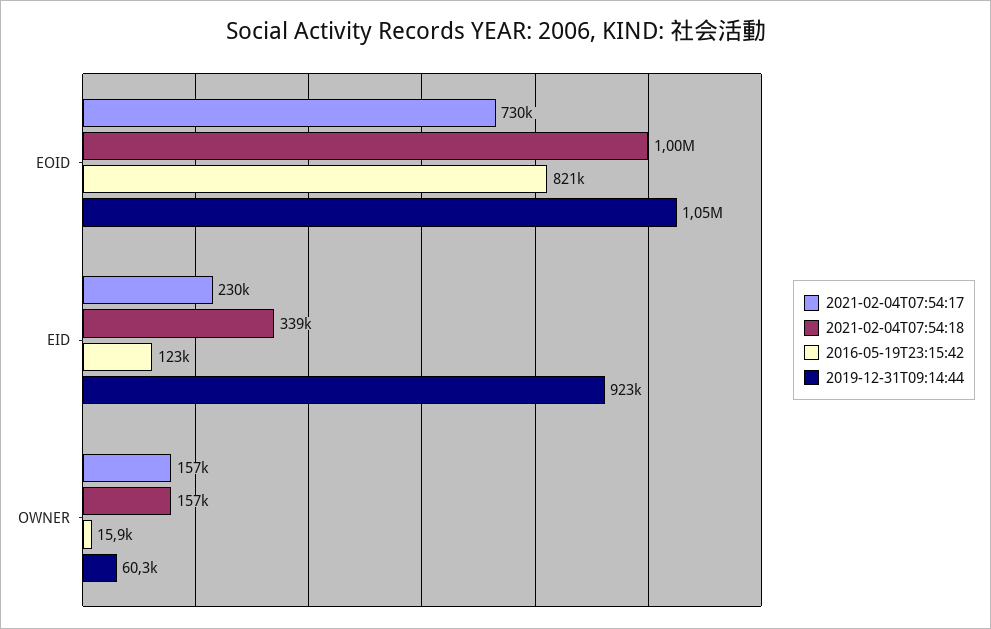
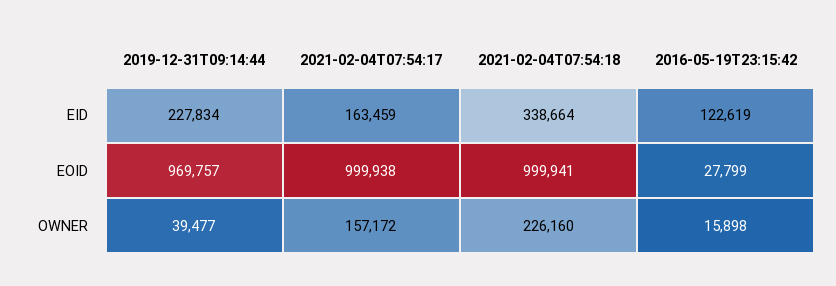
2021-02-04T07:54:17, EOID: 730000 -> 999938
2016-05-19T23:15:42, EOID: 821000 -> 27799
2019-12-31T09:14:44, EOID: 1050000 -> 969757
2021-02-04T07:54:17, EID: 230000 -> 163459
2019-12-31T09:14:44, EID: 923000 -> 227834
2021-02-04T07:54:18, OWNER: 157000 -> 226160
2019-12-31T09:14:44, OWNER: 60300 -> 39477

